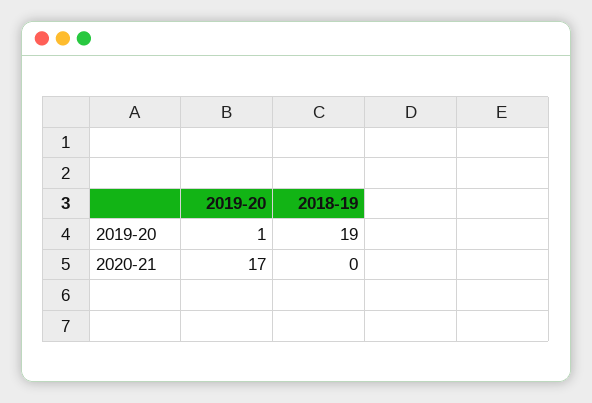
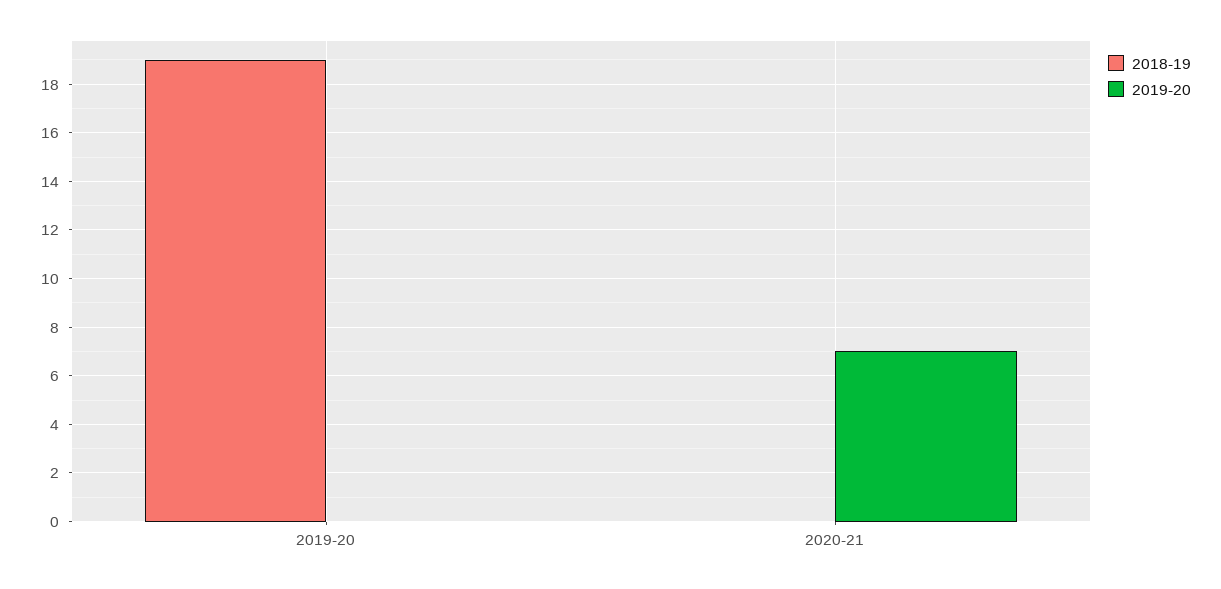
2019-20, 2019-20: 1 -> 0
2019-20, 2020-21: 17 -> 7

